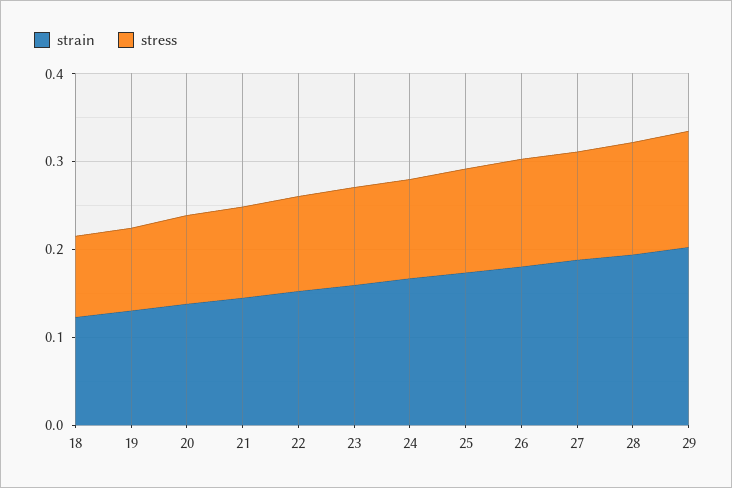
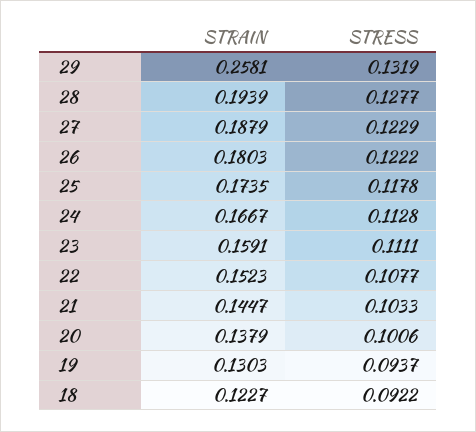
strain, 29: 0.2 -> 0.2581

